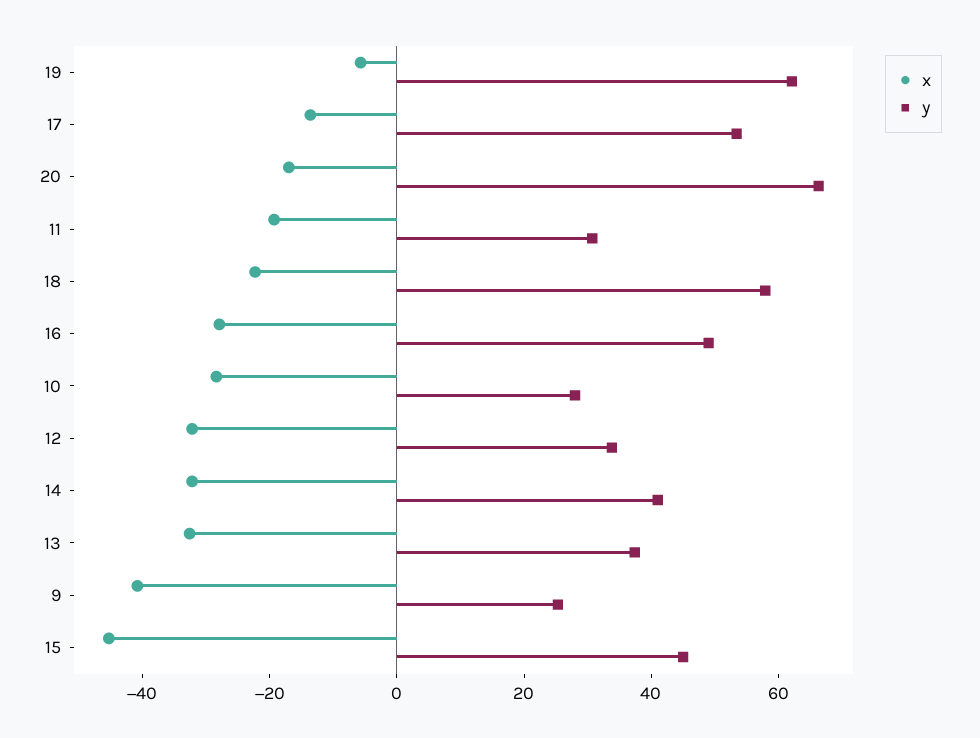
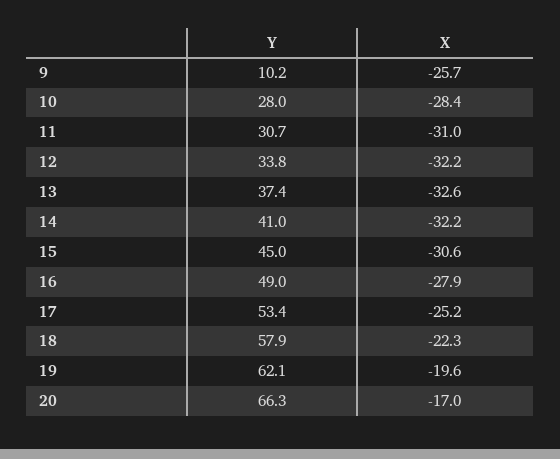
x, 19: -5 -> -19.6
x, 17: -15 -> -25.2
x, 11: -20 -> -31
x, 9: -40 -> -25.7
y, 9: 25 -> 10.2
x, 15: -45 -> -30.6

